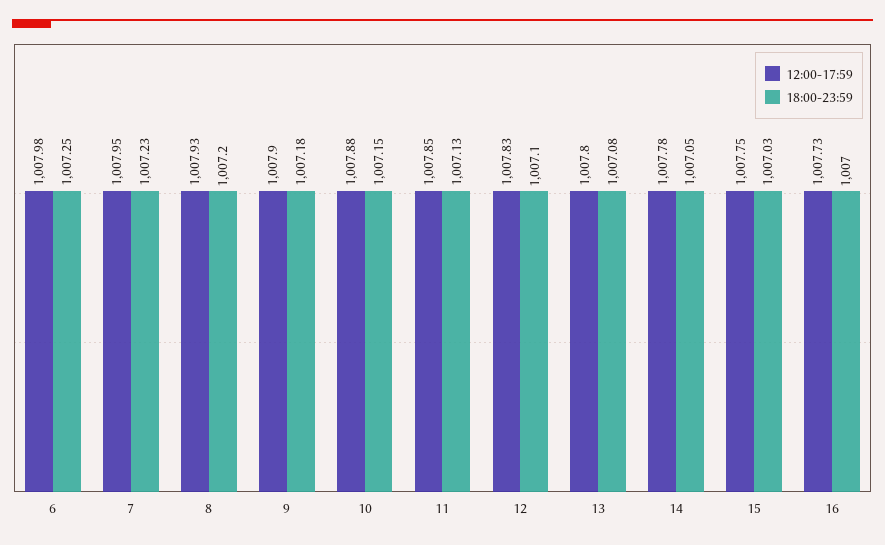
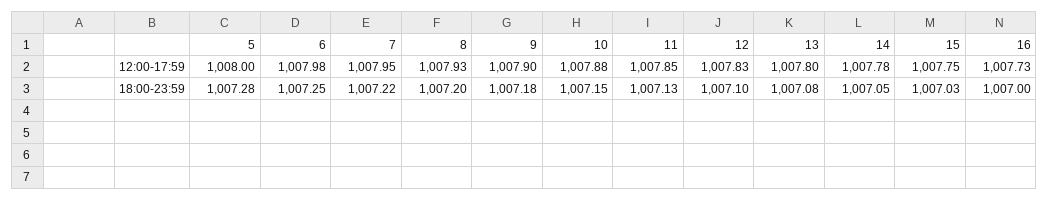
18:00-23:59, 7: 1007.23 -> 1007.22
12:00-17:59, 5: none -> 1008
18:00-23:59, 5: none -> 1007.28

